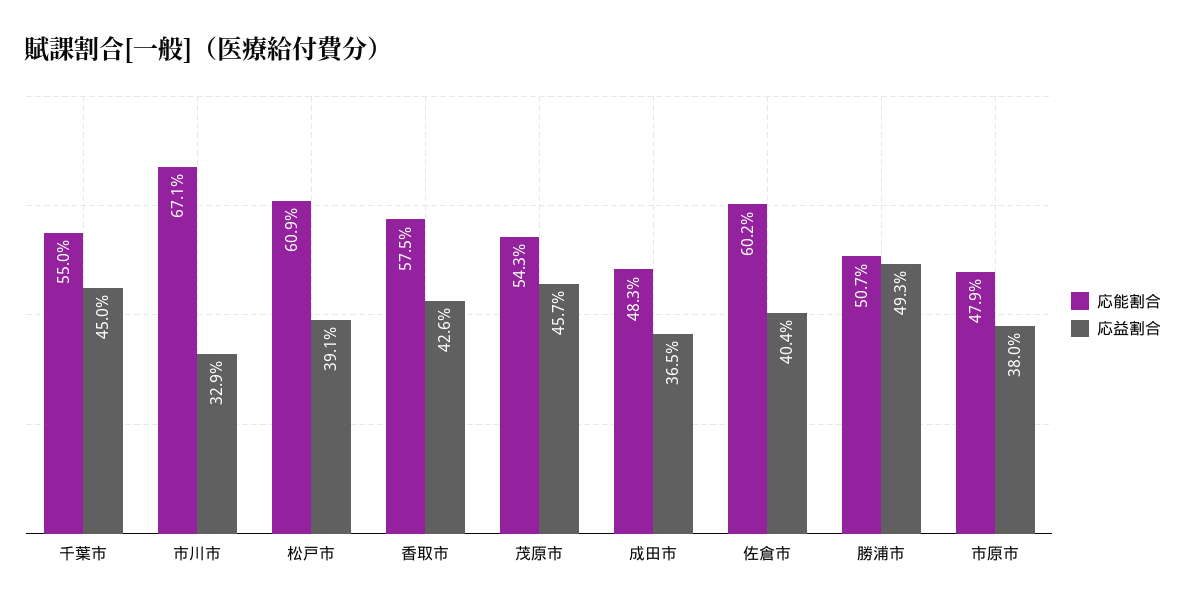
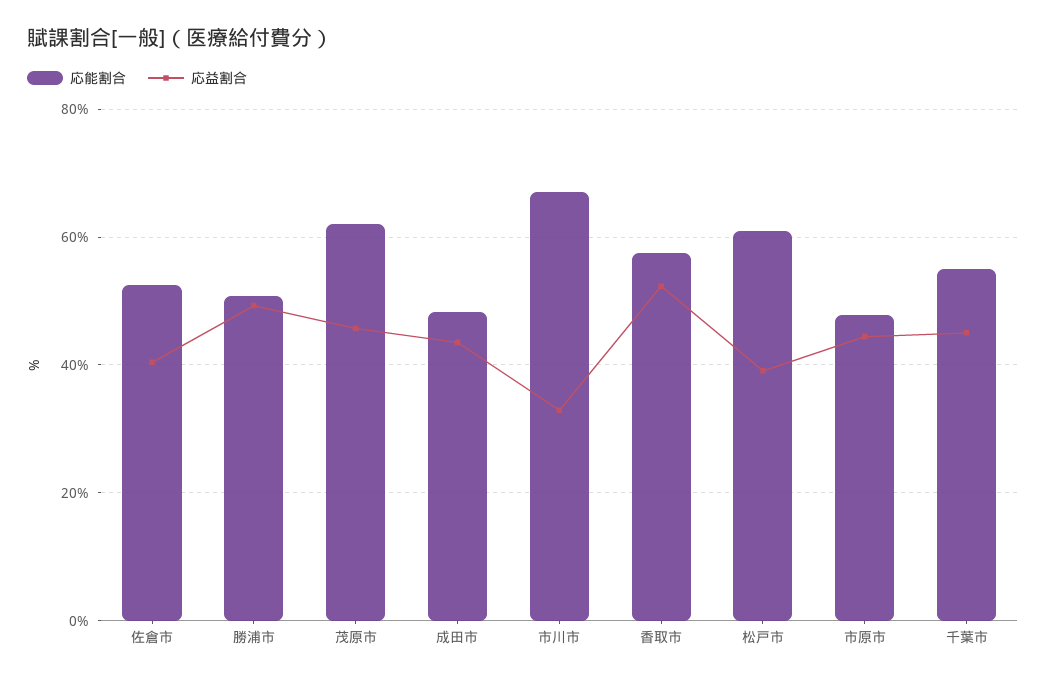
応益割合, 香取市: 42.6 -> 52
応能割合, 茂原市: 54.3 -> 62
応益割合, 成田市: 36.5 -> 44
応能割合, 佐倉市: 60.2 -> 52
応益割合, 市原市: 38 -> 44

